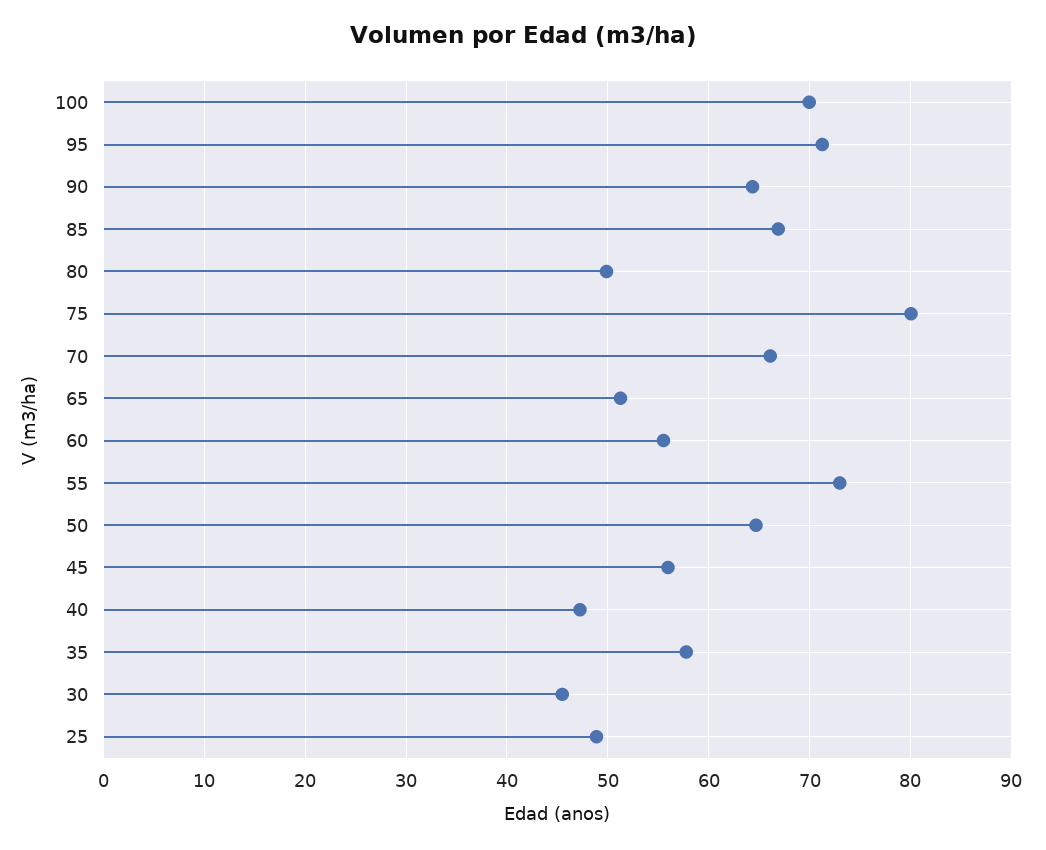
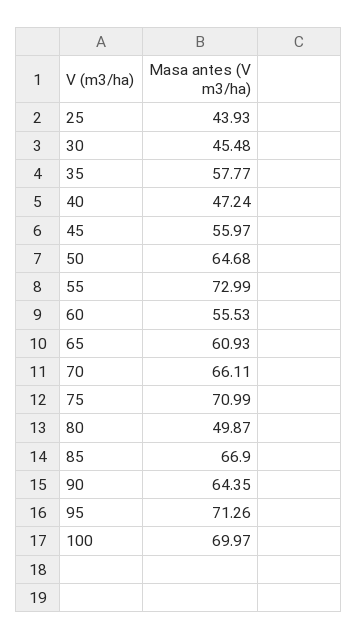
75: 80 -> 70.99
65: 51 -> 60.93
25: 49 -> 43.93

